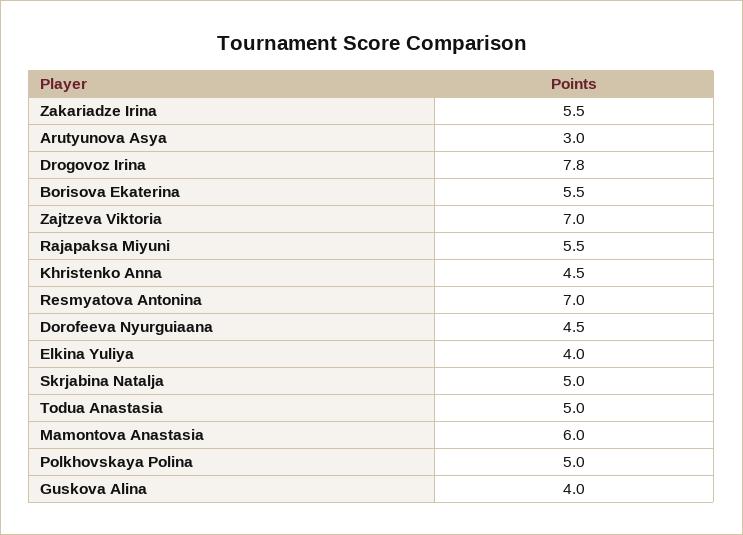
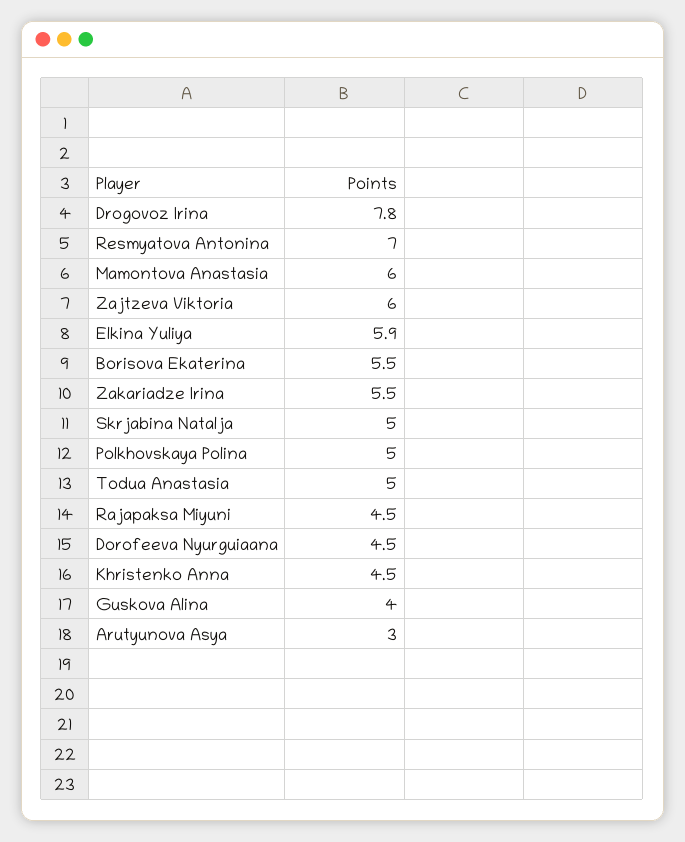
Zajtzeva Viktoria: 7 -> 6
Rajapaksa Miyuni: 5.5 -> 4.5
Elkina Yuliya: 4 -> 5.9

